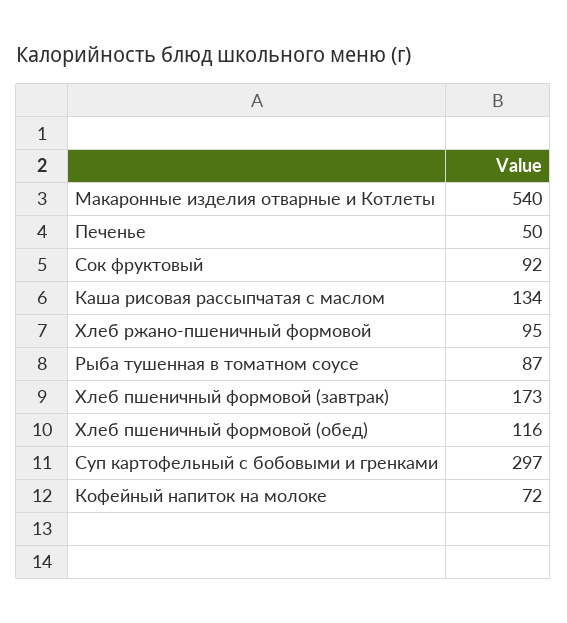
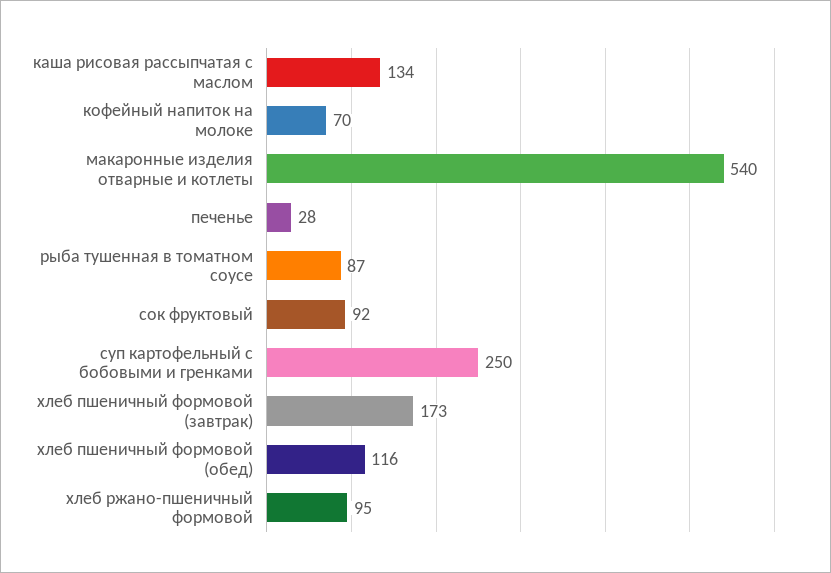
Печенье: 50 -> 28
Суп картофельный с бобовыми и гренками: 297 -> 250
Кофейный напиток на молоке: 72 -> 70

